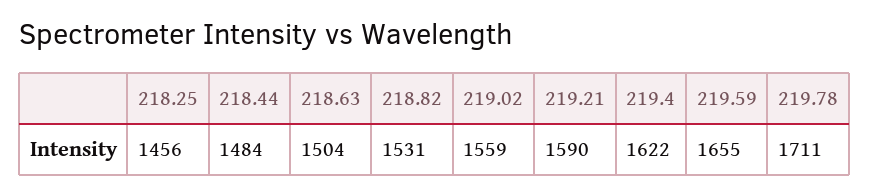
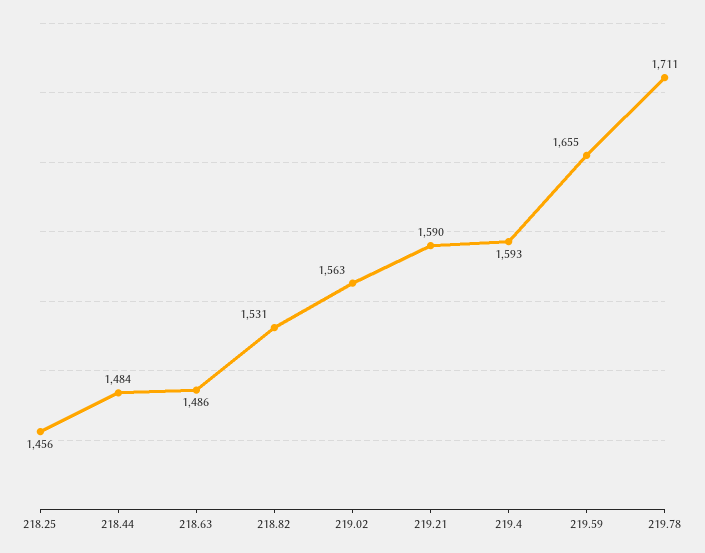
218.63: 1504 -> 1486
219.02: 1559 -> 1563
219.4: 1622 -> 1593

